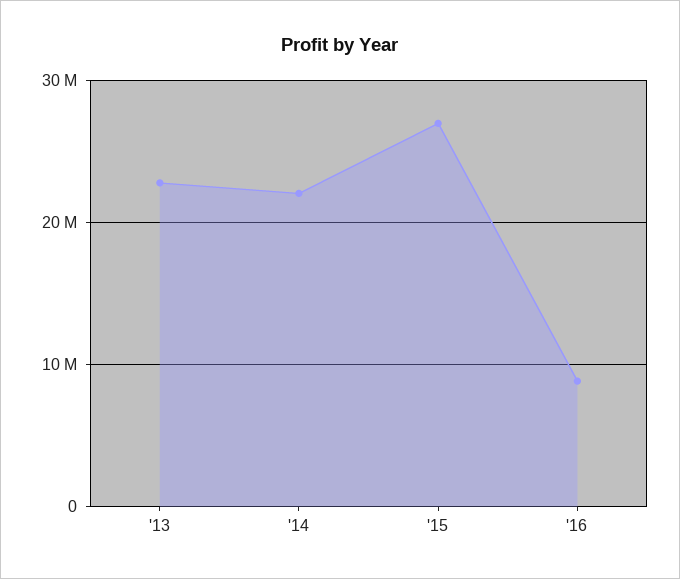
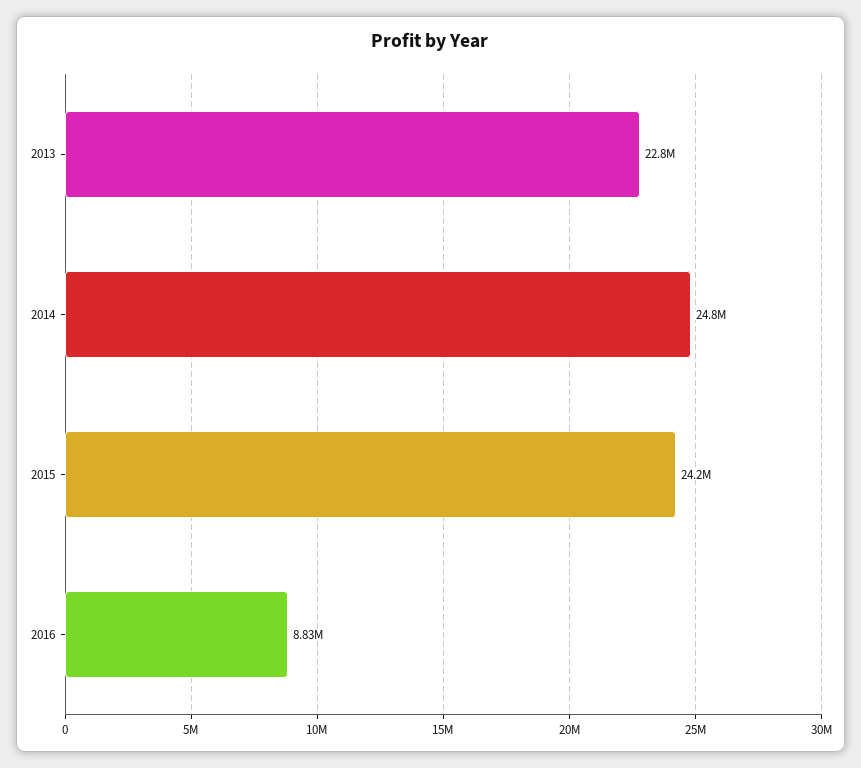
'14: 22000000 -> 24800000
'15: 27000000 -> 24200000

